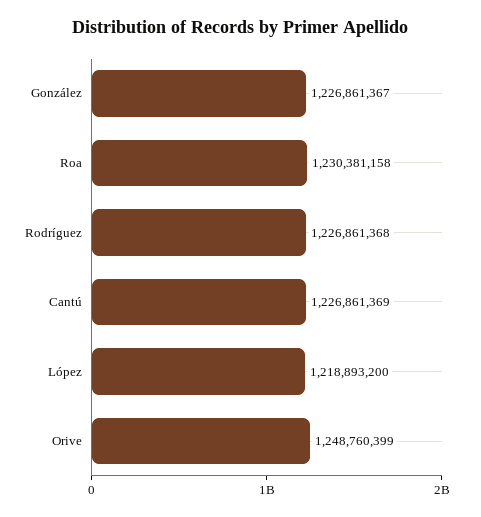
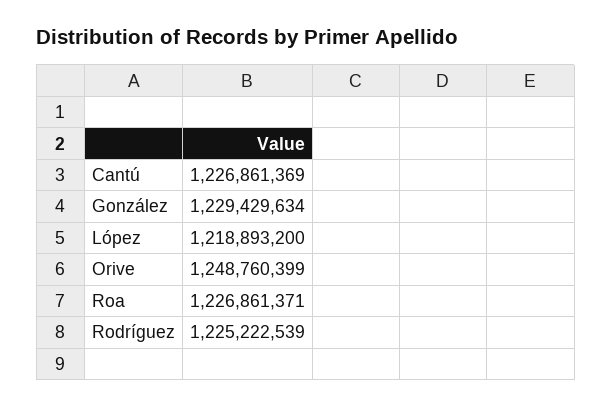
González: 1226861367 -> 1229429634
Roa: 1230381158 -> 1226861371
Rodríguez: 1226861368 -> 1225222539

